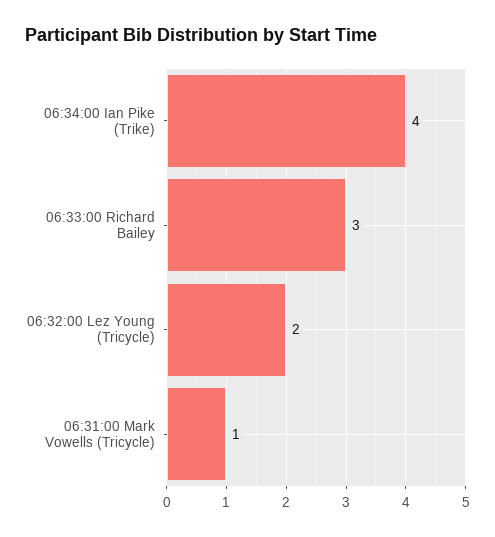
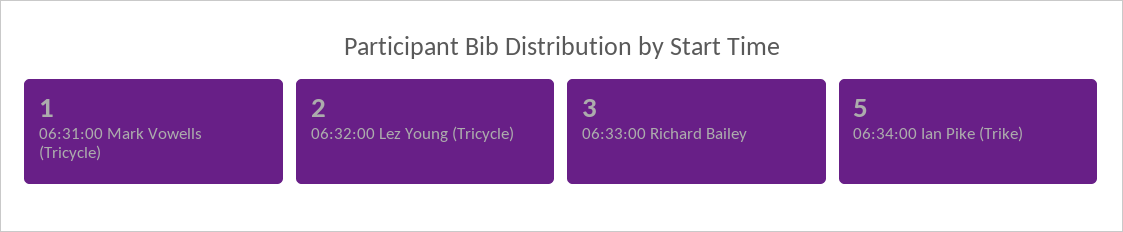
06:34:00 Ian Pike (Trike): 4 -> 5

